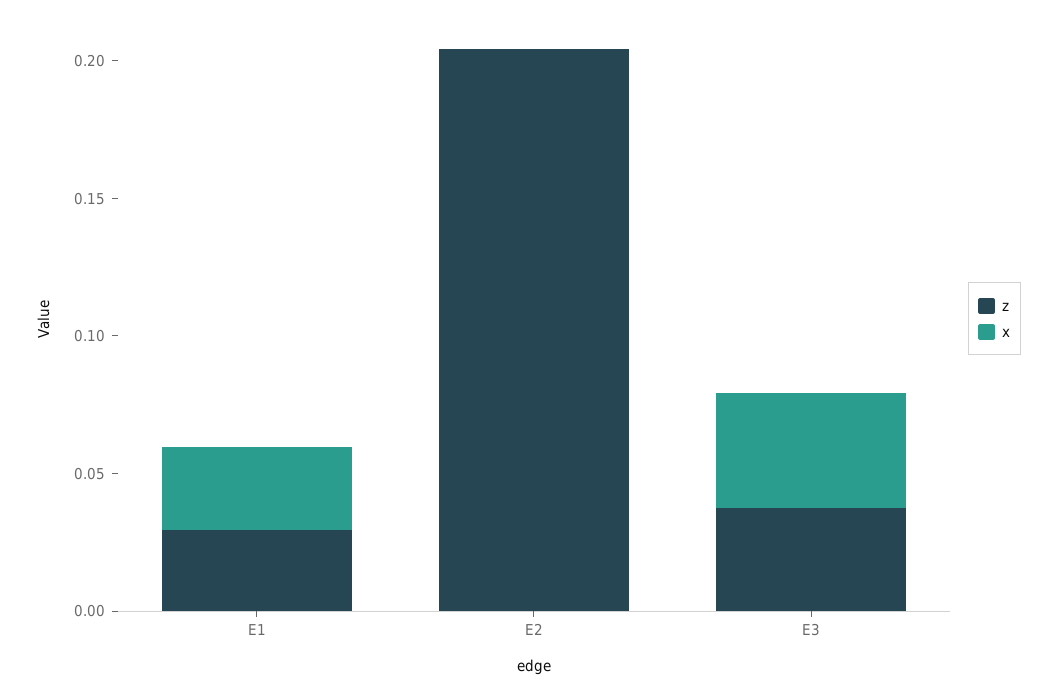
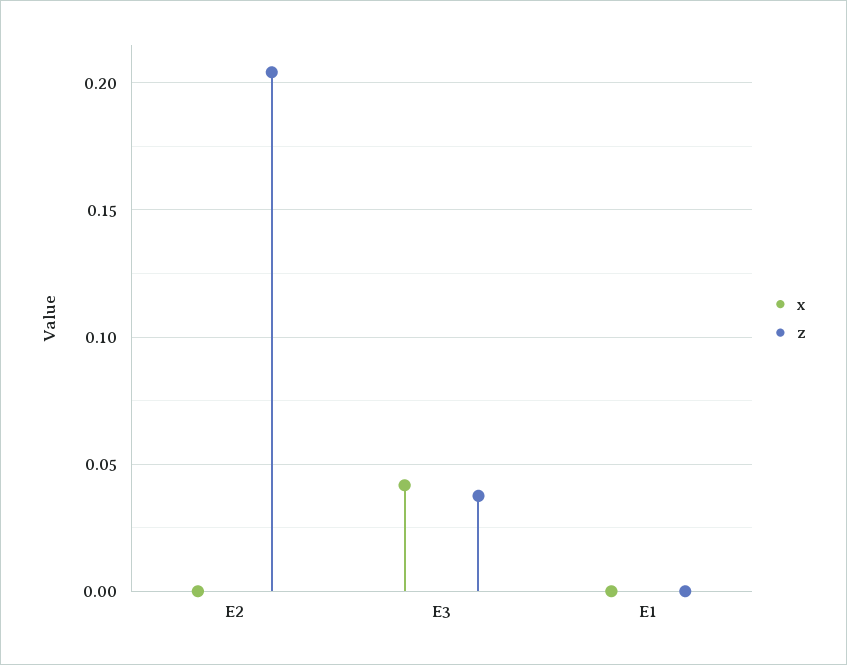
z, E1: 0.03 -> 0
x, E1: 0.03 -> 0

